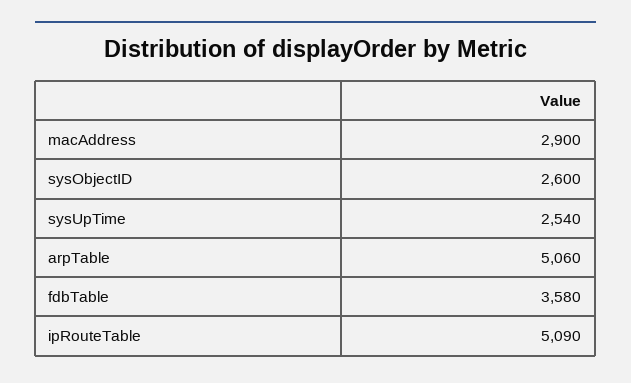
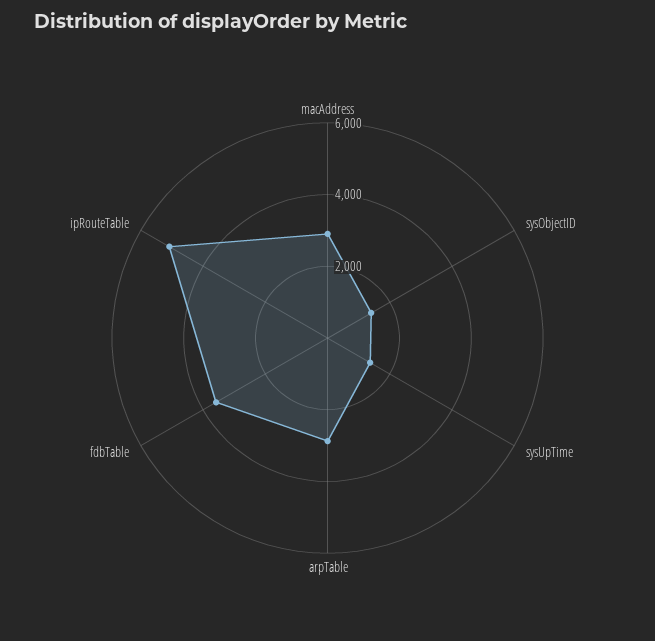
sysObjectID: 2600 -> 1500
sysUpTime: 2540 -> 1500
arpTable: 5060 -> 3000

